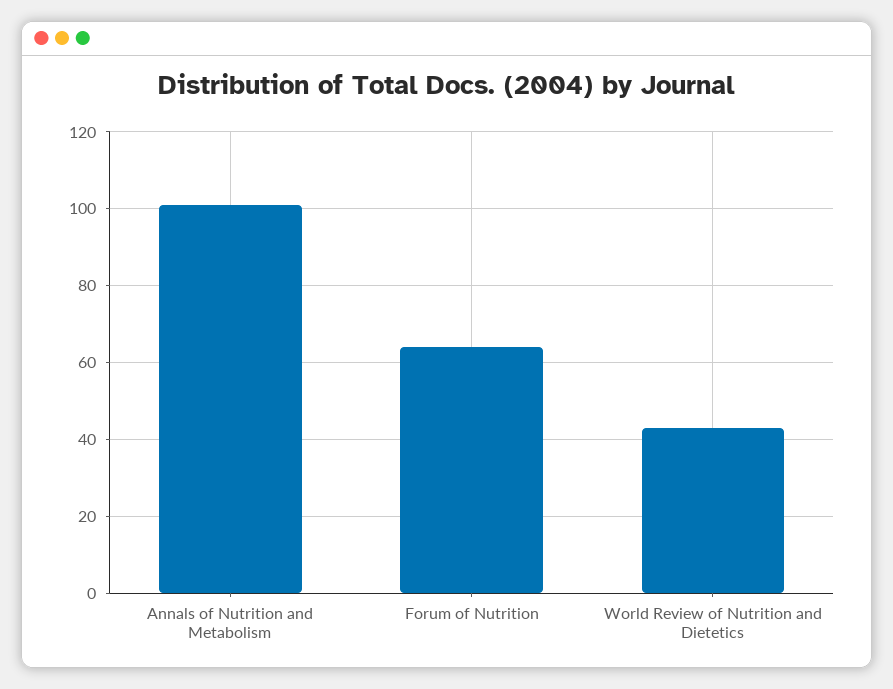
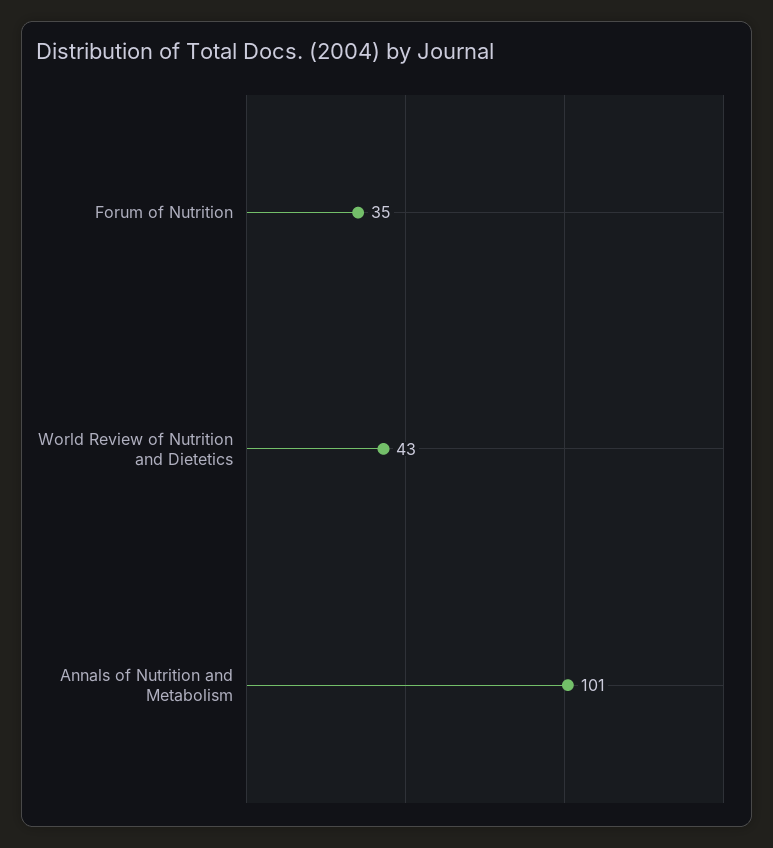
Forum of Nutrition: 65 -> 35

